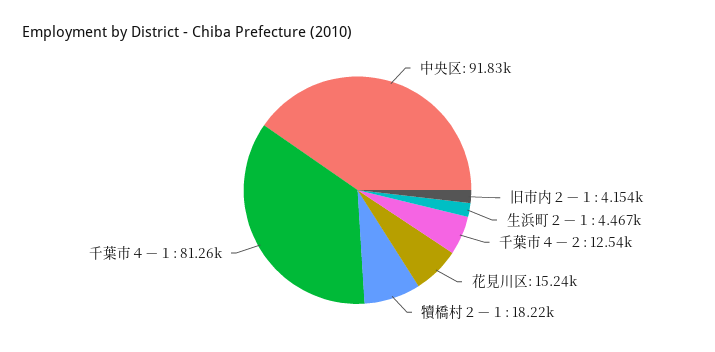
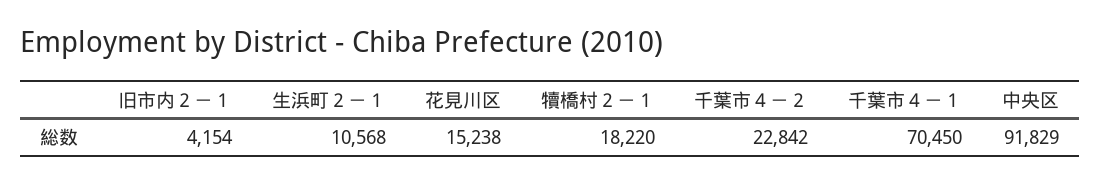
生浜町２－１: 4467 -> 10568
千葉市４－２: 12540 -> 22842
千葉市４－１: 81260 -> 70450

